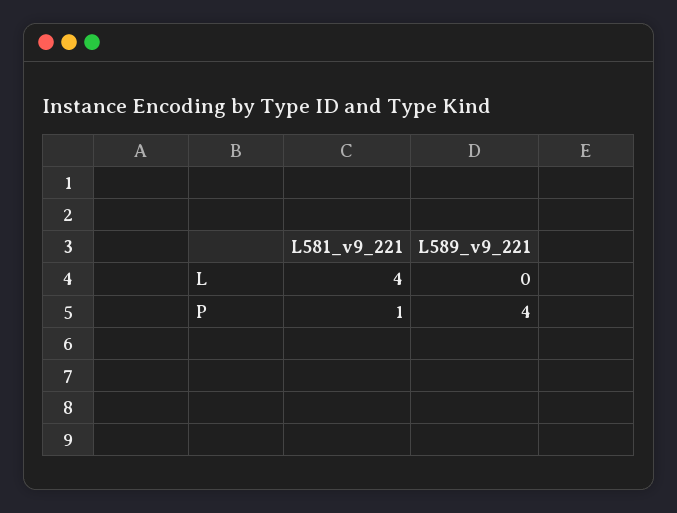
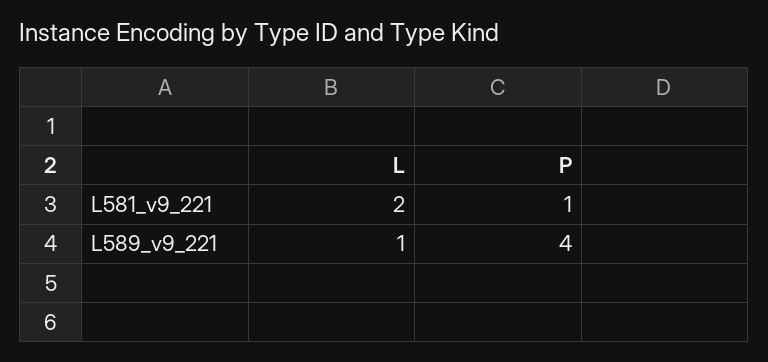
L581_v9_221, L: 4 -> 2
L589_v9_221, L: 0 -> 1

